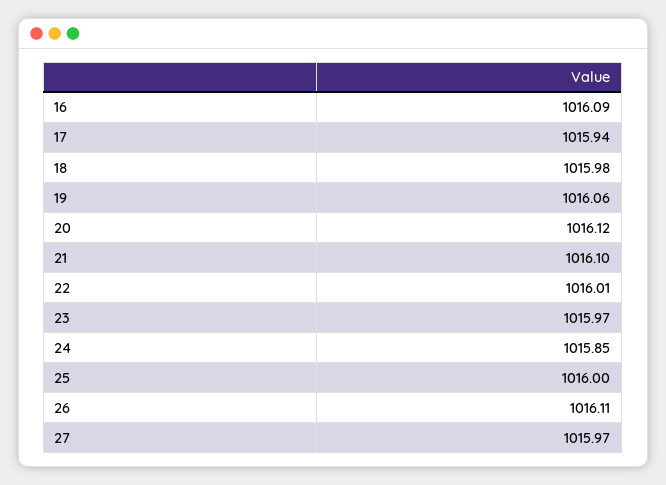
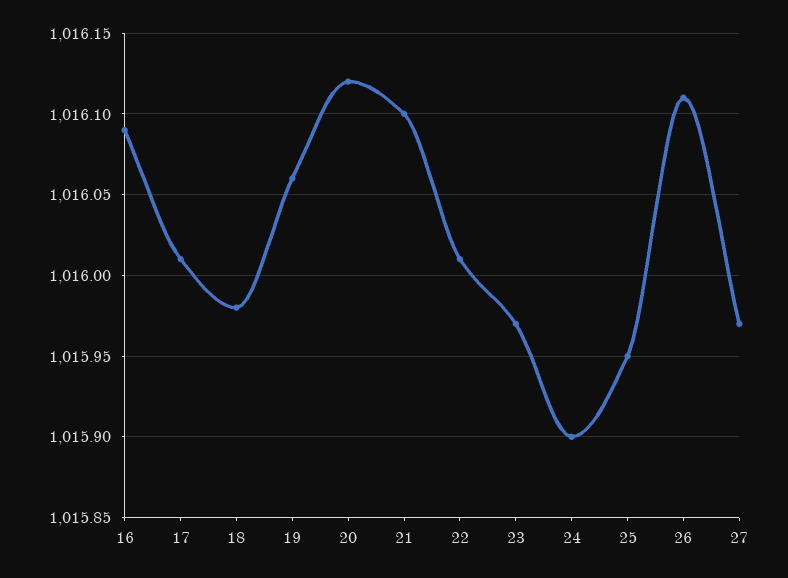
17: 1015.94 -> 1016.01
24: 1015.85 -> 1015.9
25: 1016 -> 1015.95

